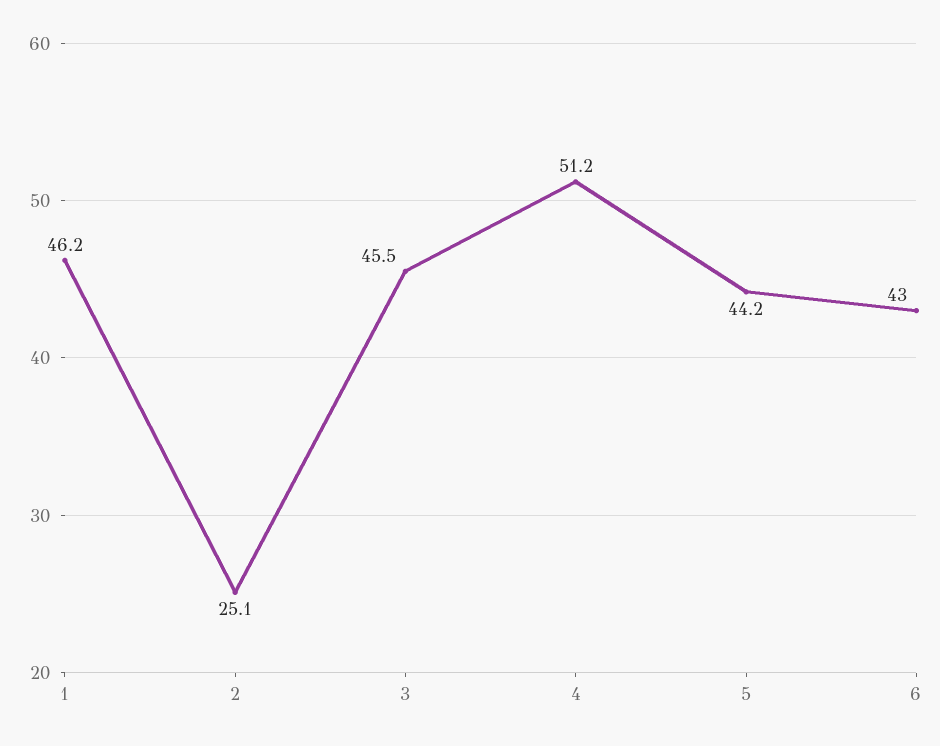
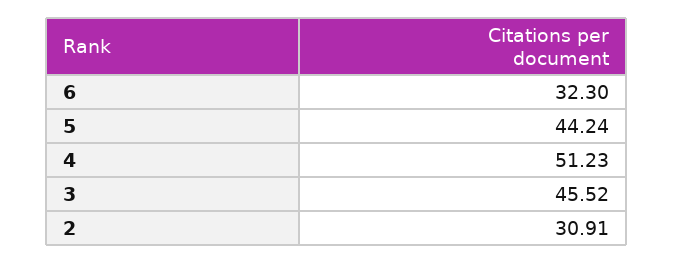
1: 46.2 -> none
2: 25.1 -> 30.91
6: 43 -> 32.3

